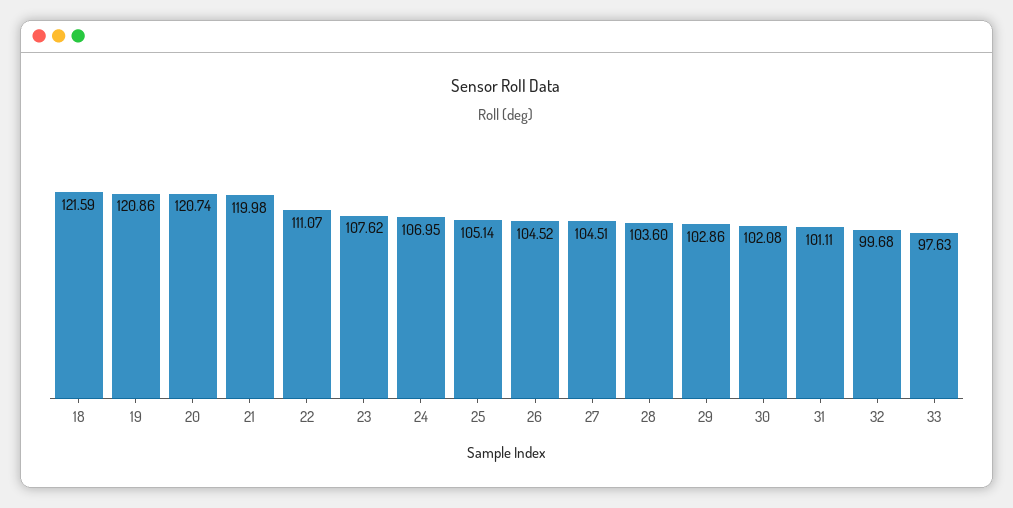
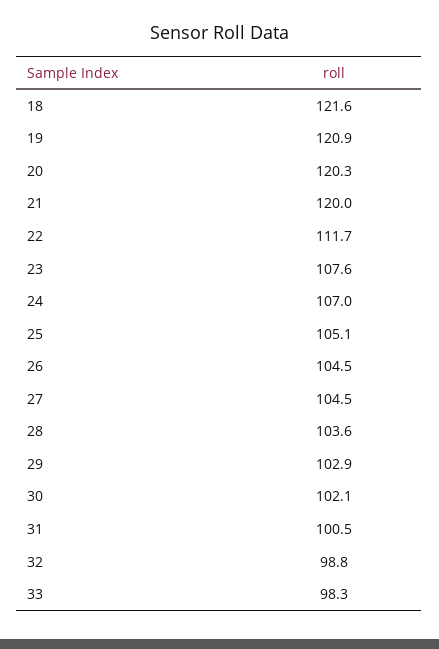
20: 120.74 -> 120.3
22: 111.07 -> 111.7
31: 101.11 -> 100.5
32: 99.68 -> 98.8
33: 97.63 -> 98.3

